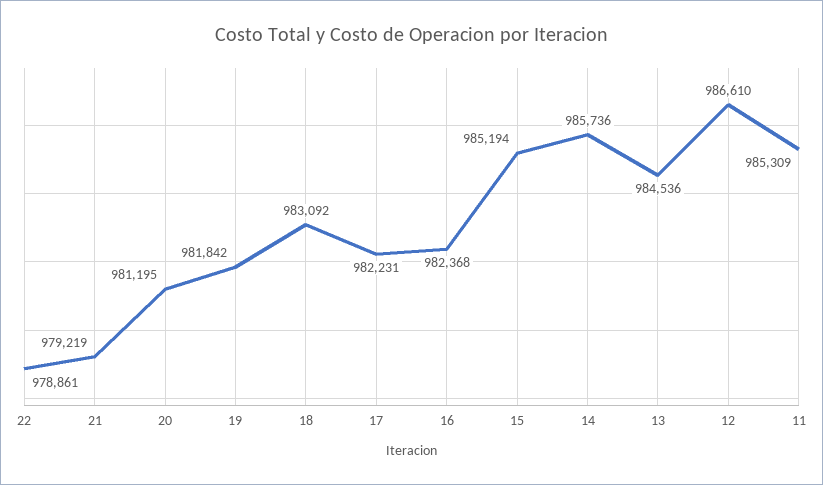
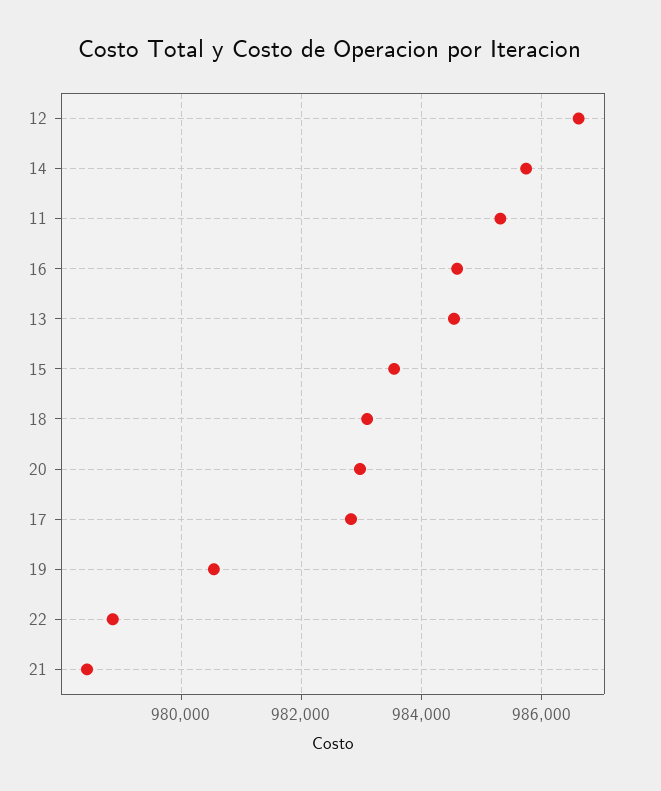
21: 979219 -> 978400
20: 981195 -> 983000
19: 981842 -> 980600
17: 982231 -> 982800
16: 982368 -> 984600
15: 985194 -> 983600

